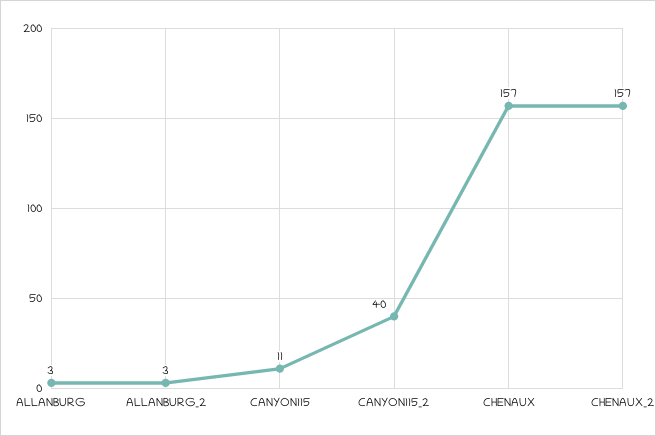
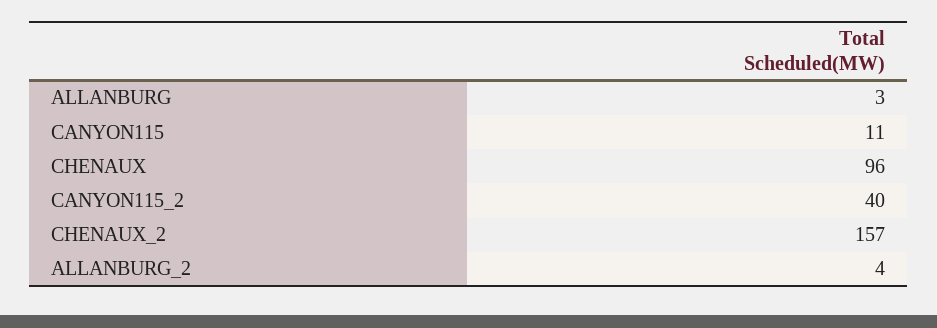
ALLANBURG_2: 3 -> 4
CHENAUX: 157 -> 96

